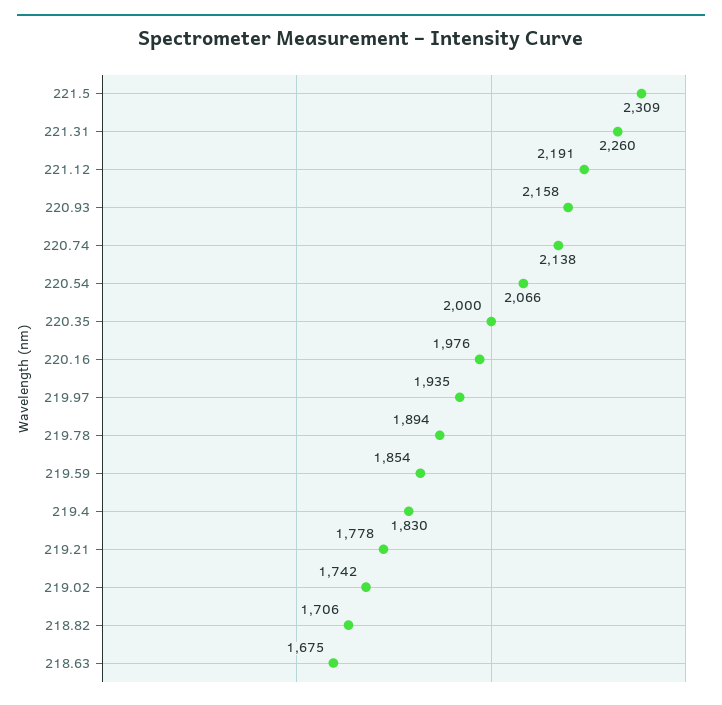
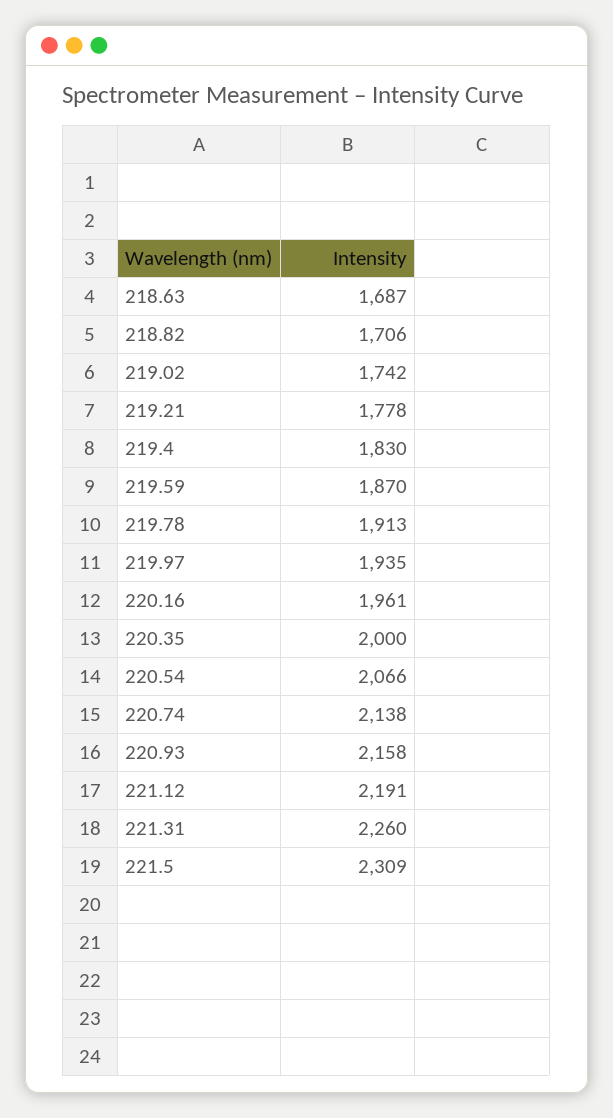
220.16: 1976 -> 1961
219.78: 1894 -> 1913
219.59: 1854 -> 1870
218.63: 1675 -> 1687

